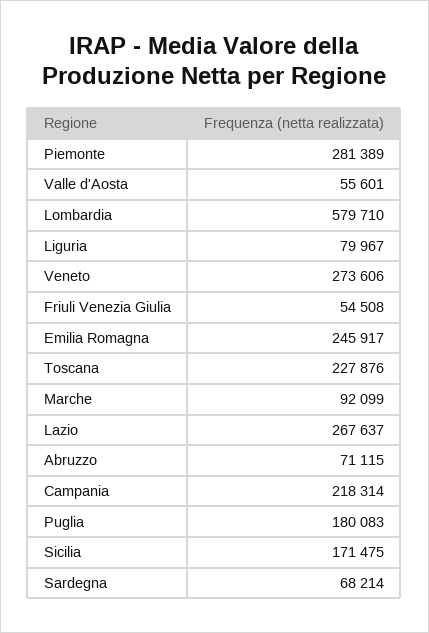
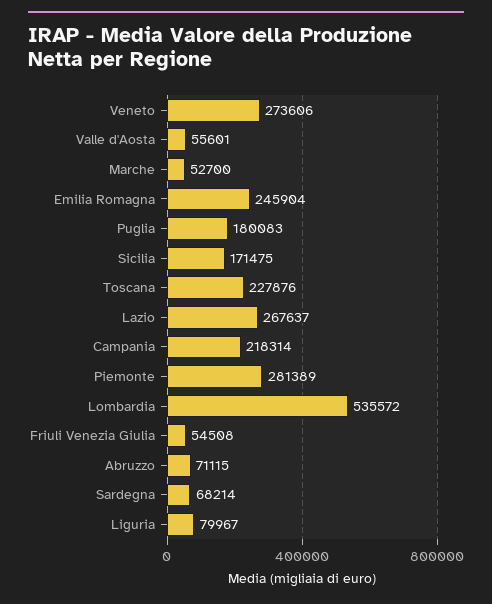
Lombardia: 579710 -> 535572
Emilia Romagna: 245917 -> 245904
Marche: 92099 -> 52700

